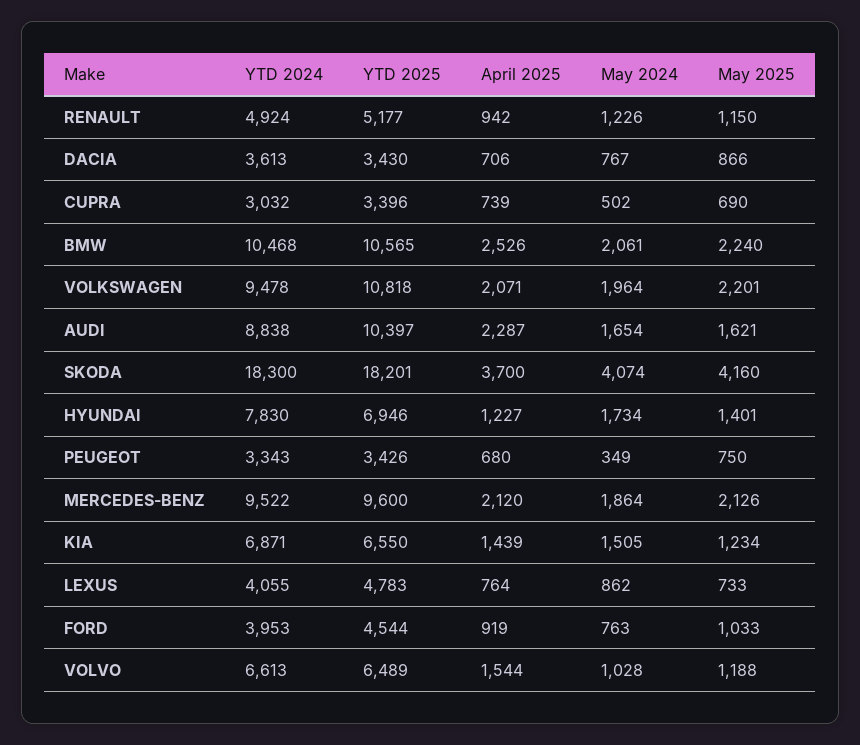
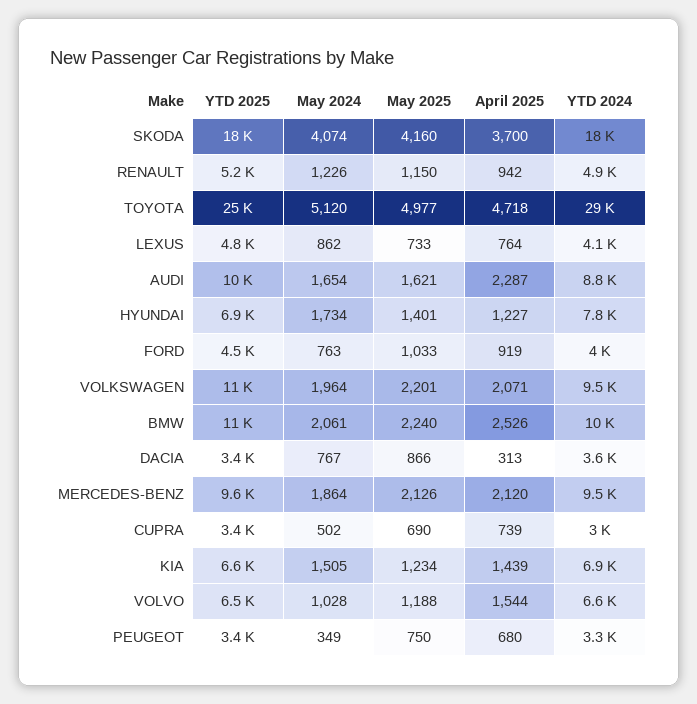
April 2025, DACIA: 706 -> 313
YTD 2025, TOYOTA: none -> 25000
May 2024, TOYOTA: none -> 5120
May 2025, TOYOTA: none -> 4977
April 2025, TOYOTA: none -> 4718
YTD 2024, TOYOTA: none -> 29000

